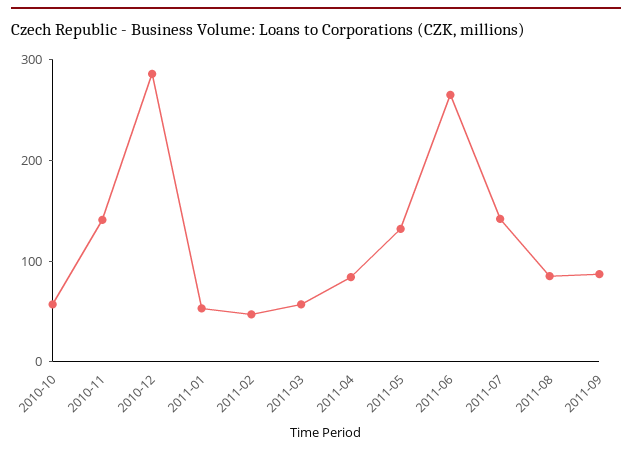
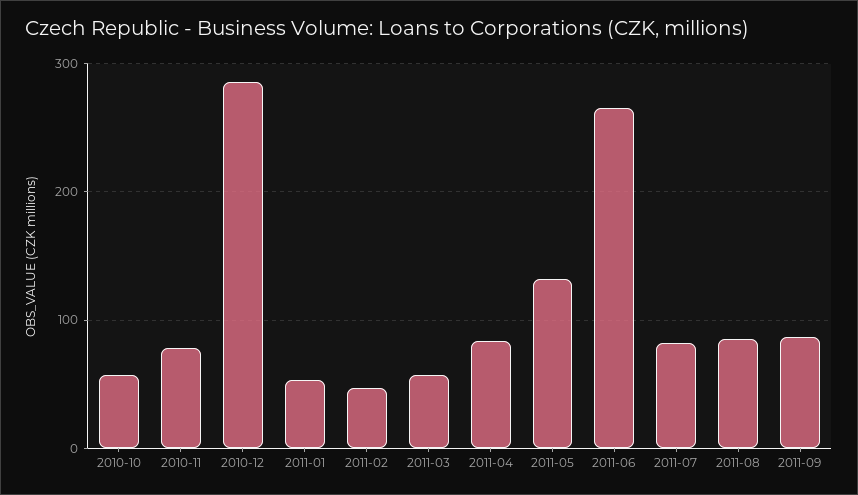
2010-11: 140 -> 80
2011-07: 140 -> 80

